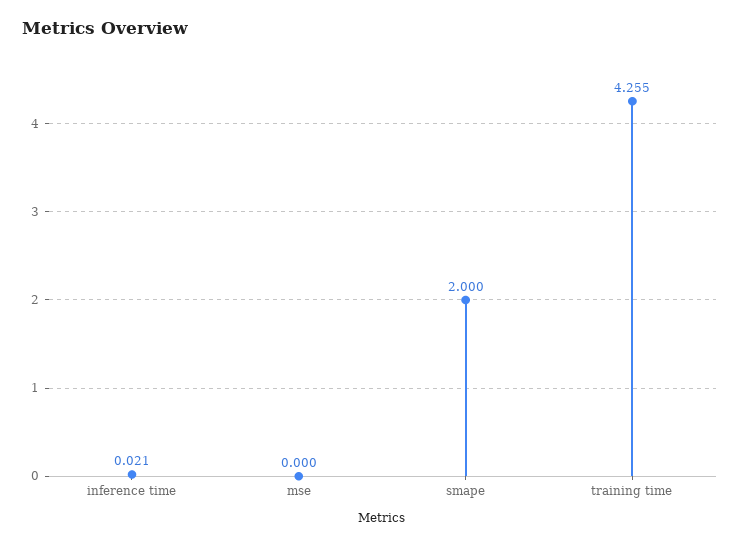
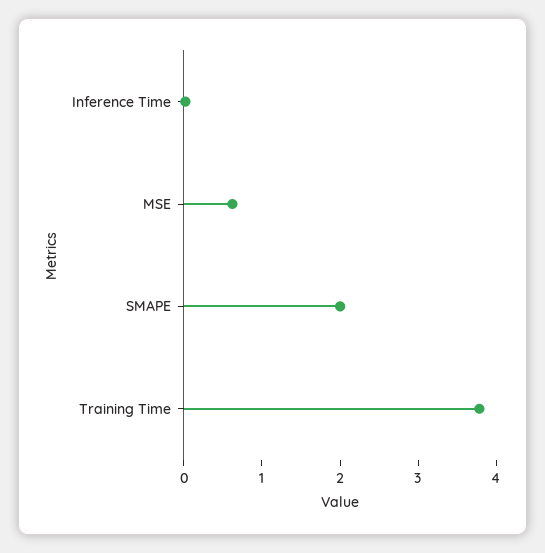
mse: 0 -> 0.6
training time: 4.255 -> 3.8

